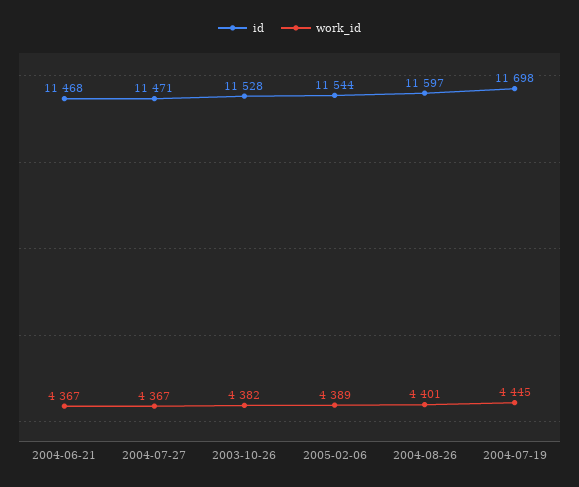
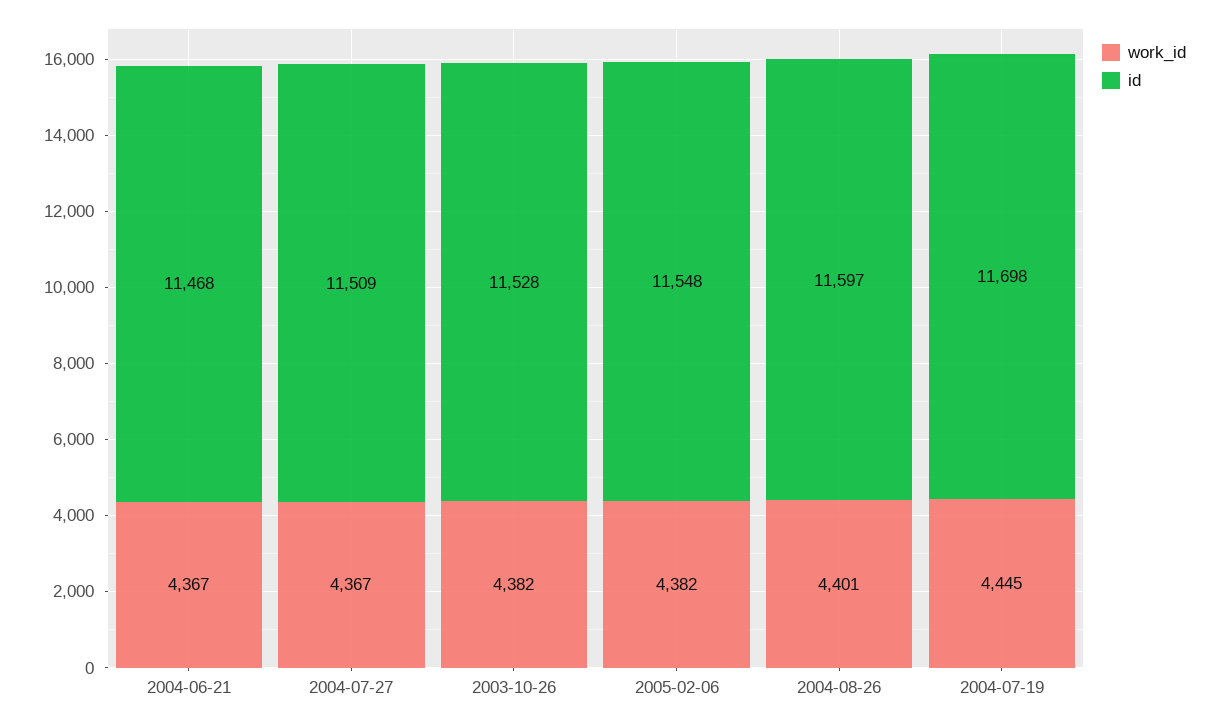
id, 2004-07-27: 11471 -> 11509
id, 2005-02-06: 11544 -> 11548
work_id, 2005-02-06: 4389 -> 4382

